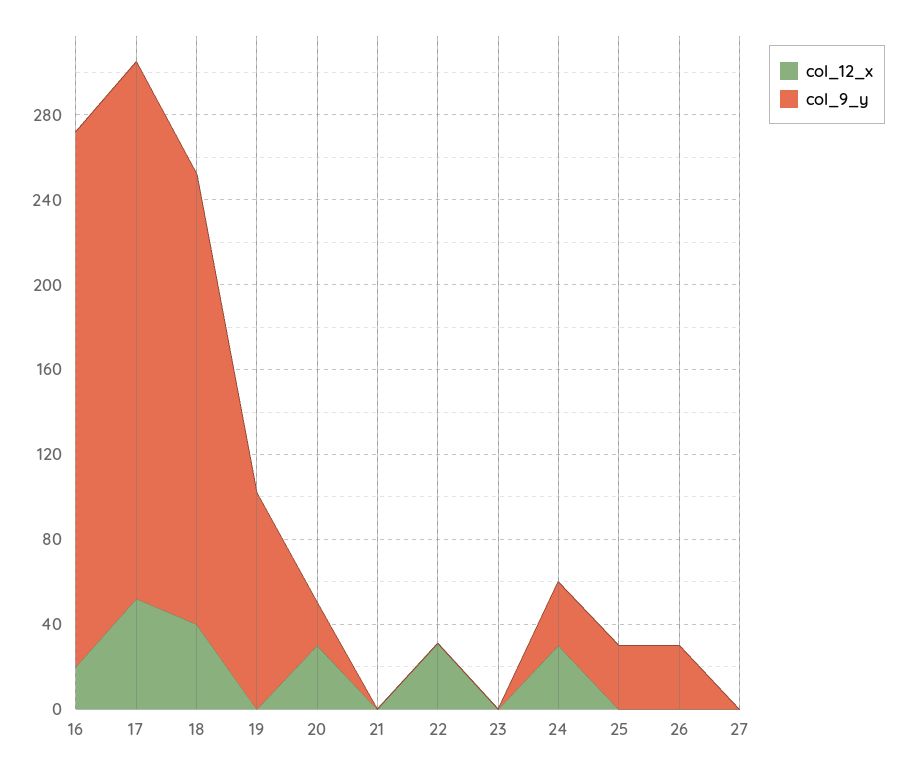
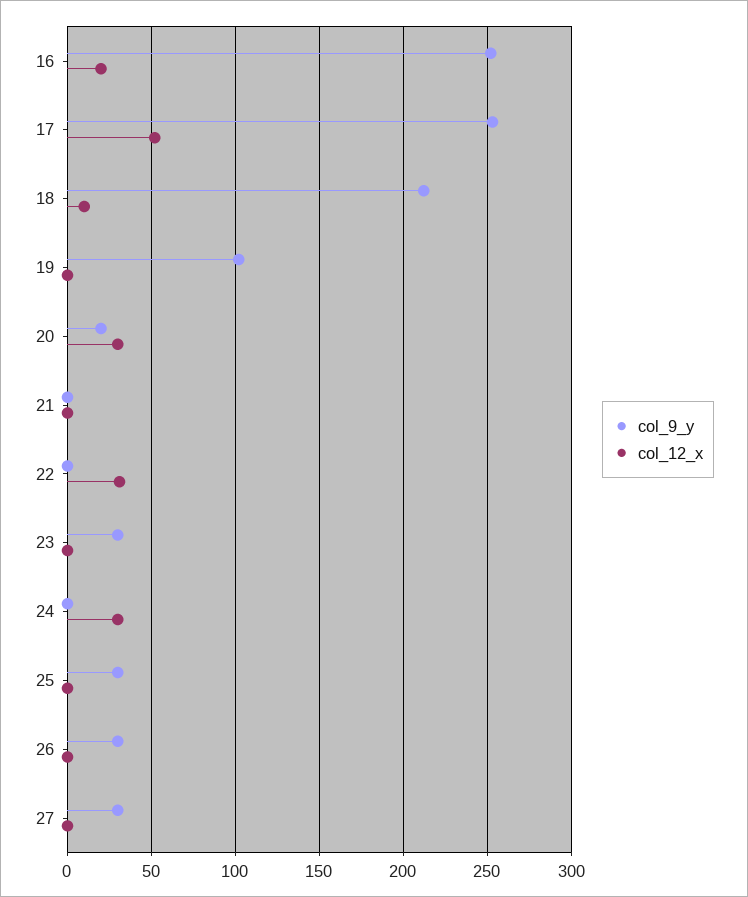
col_12_x, 18: 40 -> 10
col_9_y, 23: 0 -> 30
col_9_y, 24: 30 -> 0
col_9_y, 27: 0 -> 30

